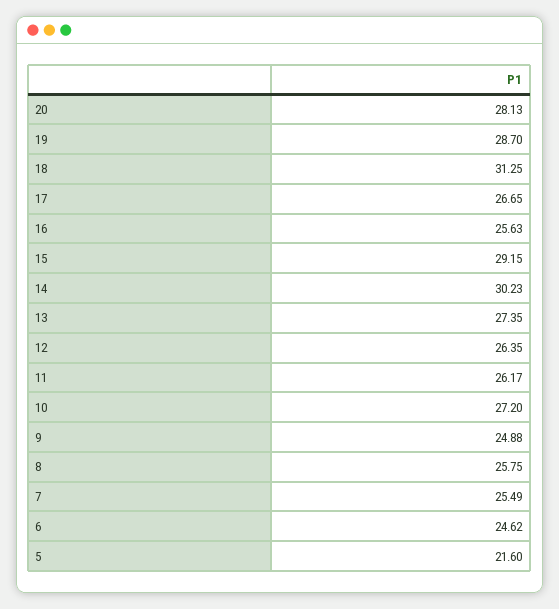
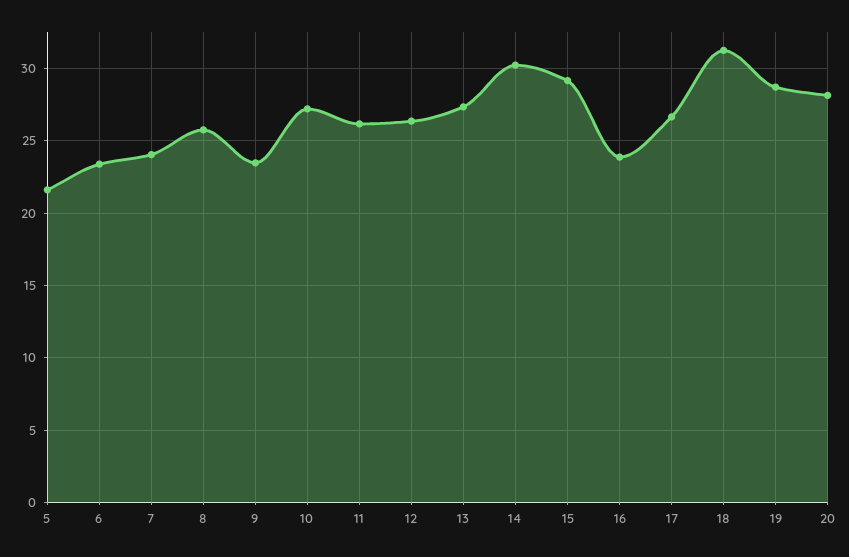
16: 25.63 -> 24
9: 24.88 -> 23.5
7: 25.49 -> 24
6: 24.62 -> 23.5

